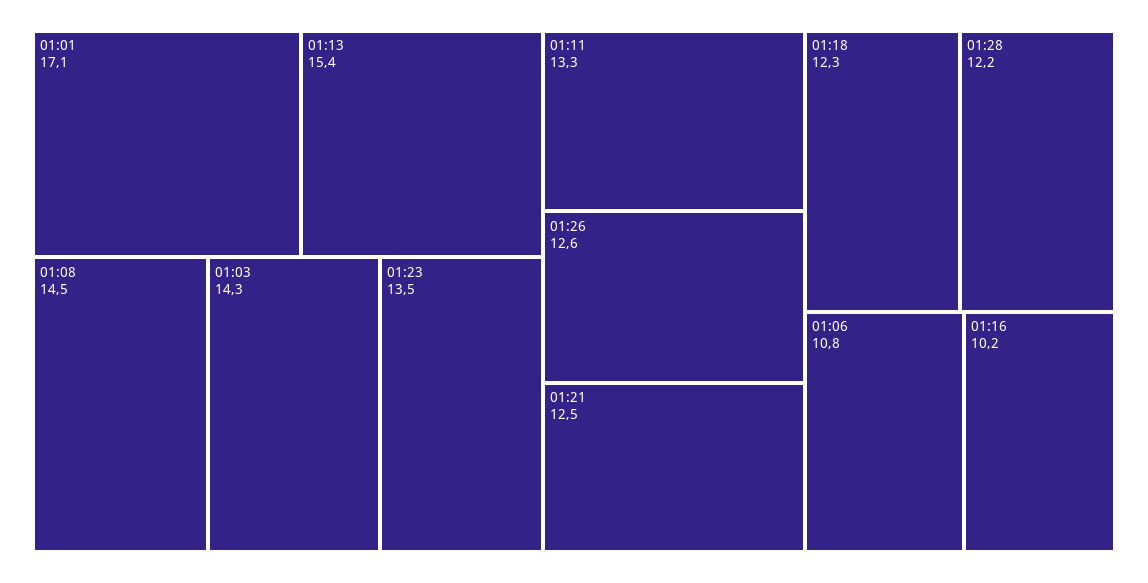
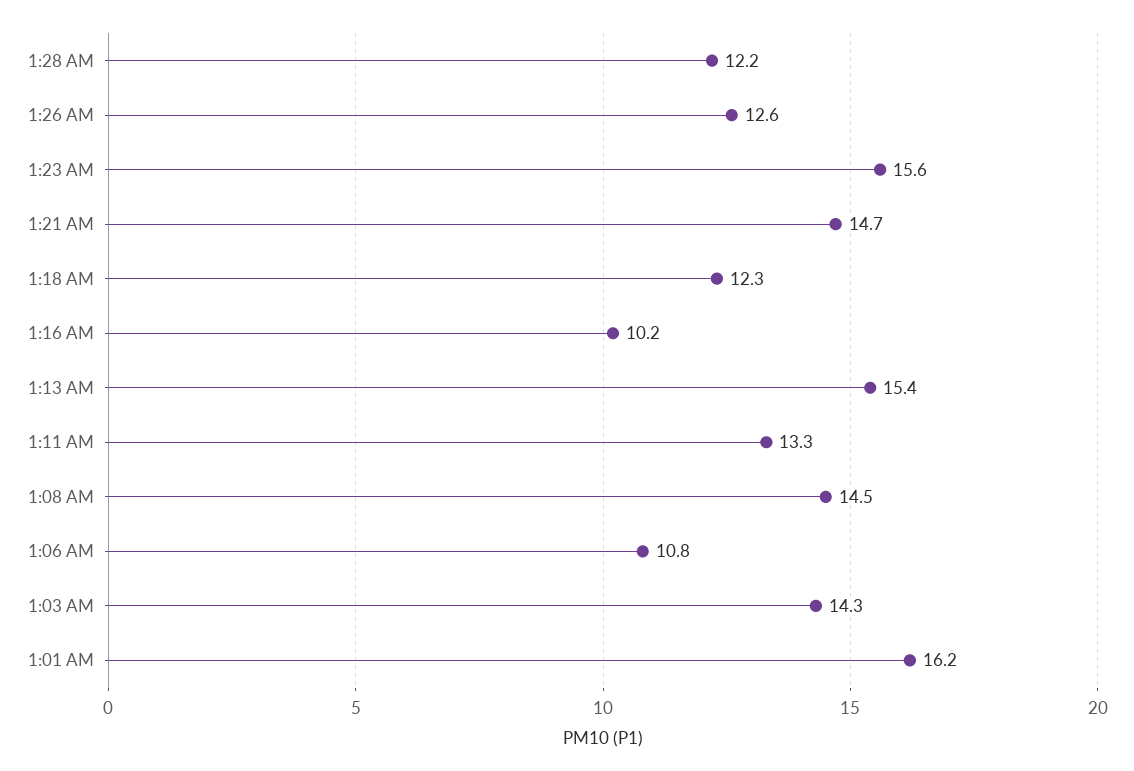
01:01: 17.1 -> 16.2
01:23: 13.5 -> 15.6
01:21: 12.5 -> 14.7

